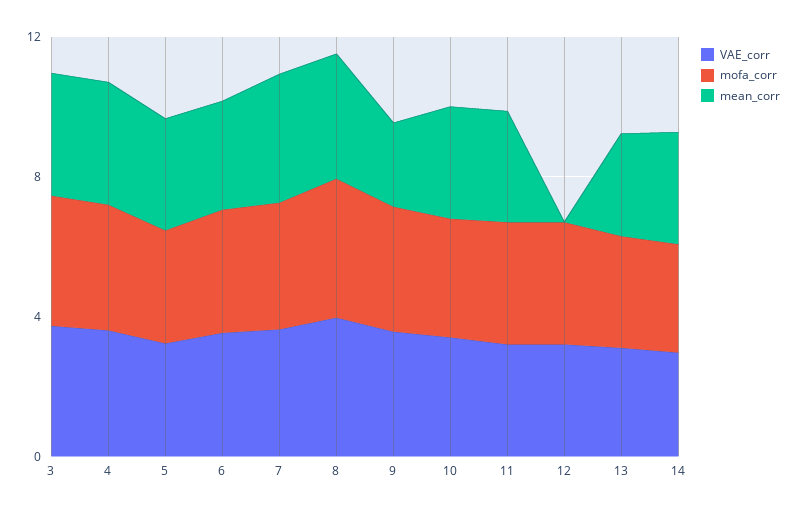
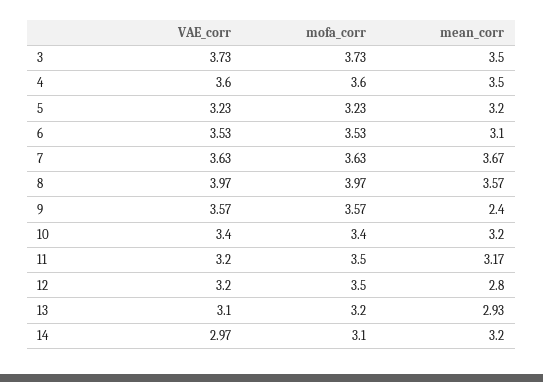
mean_corr, 12: 0 -> 2.8

